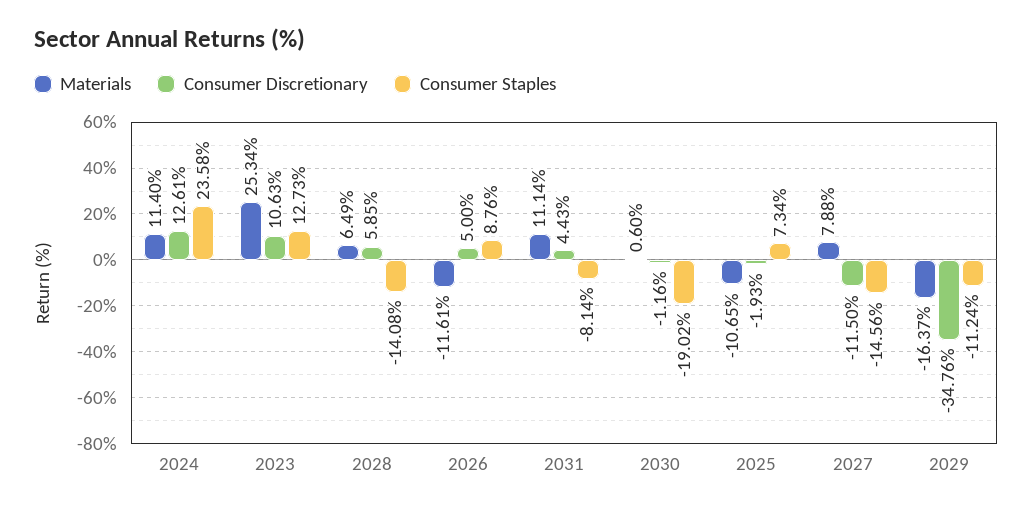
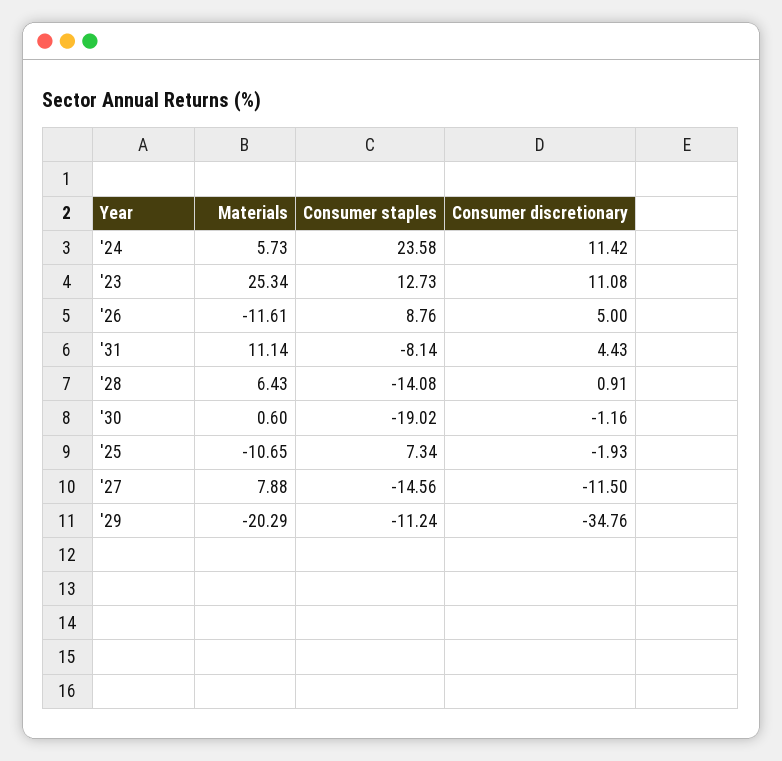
Materials, 2024: 11.4 -> 5.73
Consumer Discretionary, 2024: 12.61 -> 11.42
Consumer Discretionary, 2023: 10.63 -> 11.08
Materials, 2028: 6.49 -> 6.43
Consumer Discretionary, 2028: 5.85 -> 0.91
Materials, 2029: -16.37 -> -20.29

